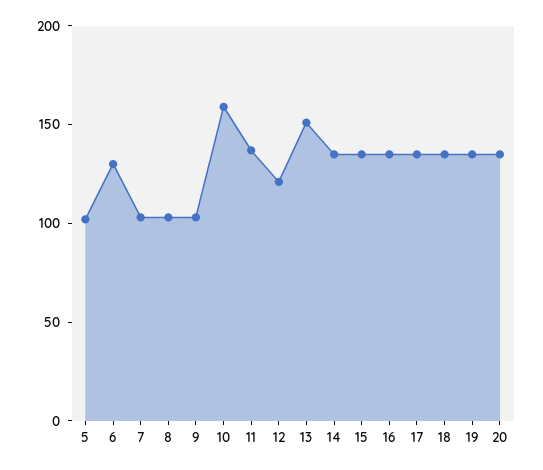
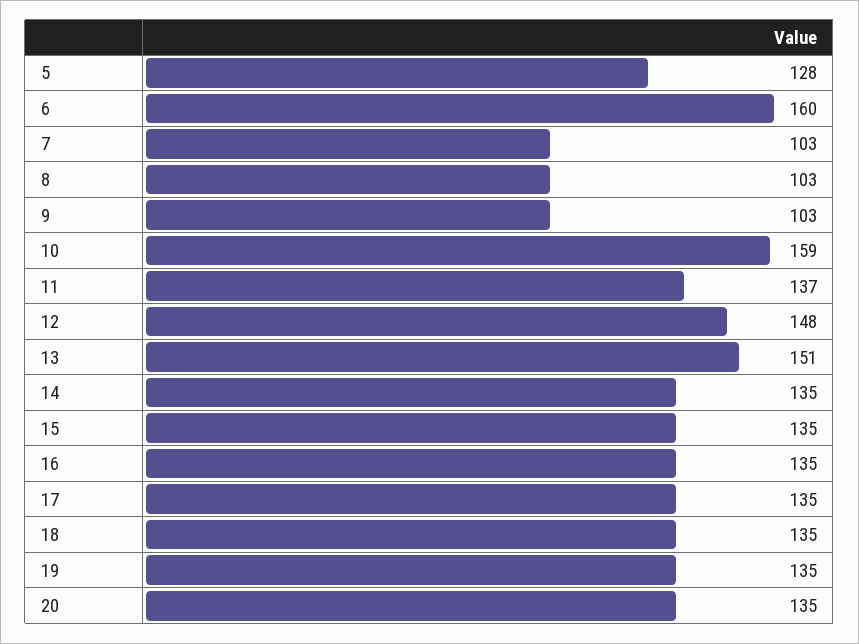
5: 100 -> 128
6: 130 -> 160
12: 120 -> 148

